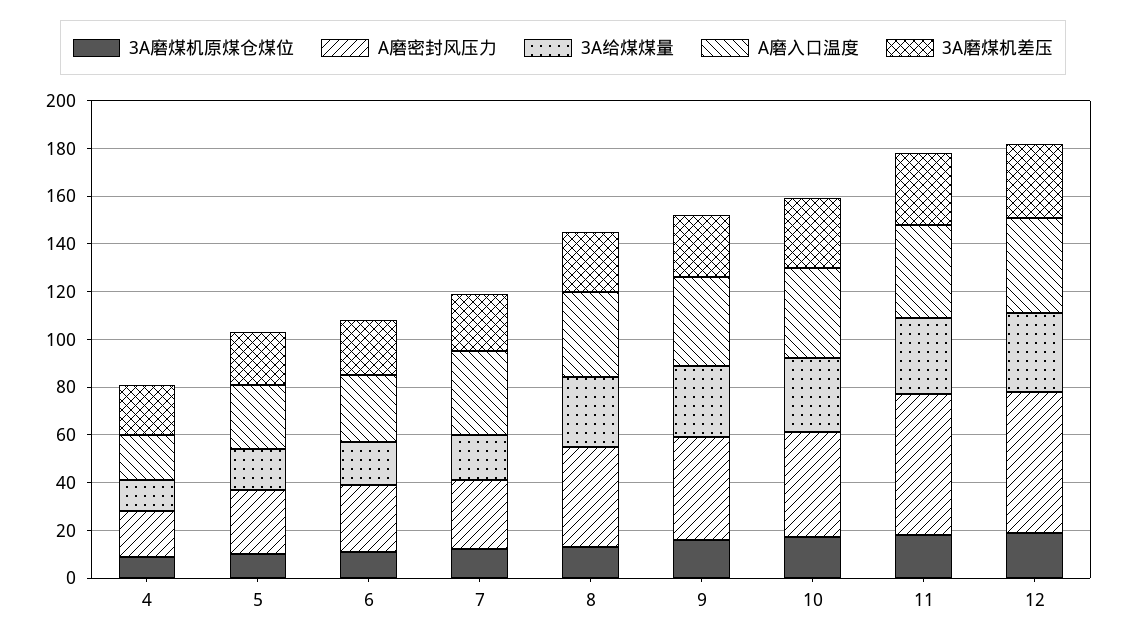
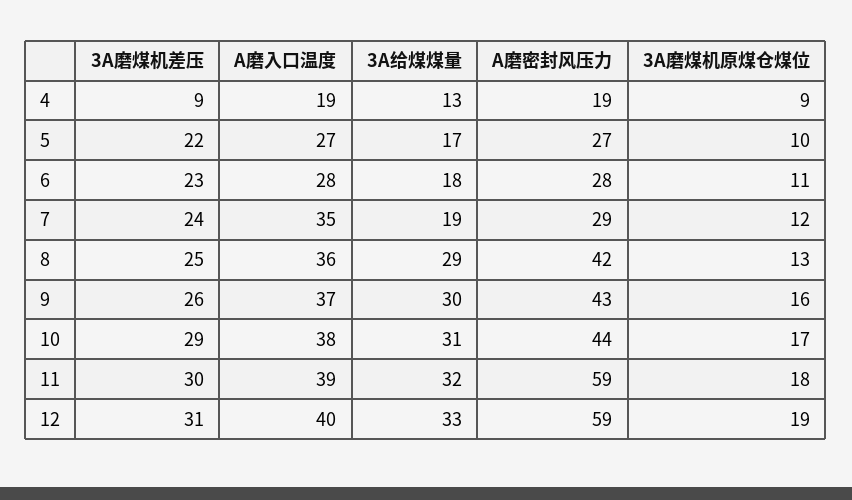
3A磨煤机差压, 4: 20 -> 9

